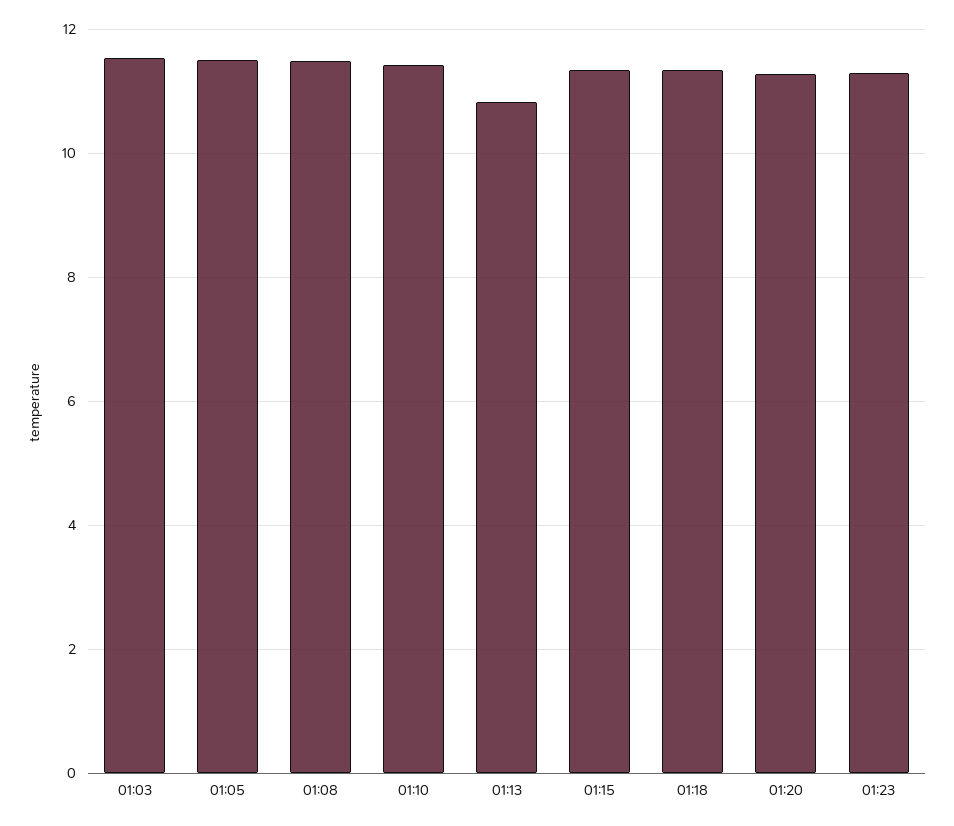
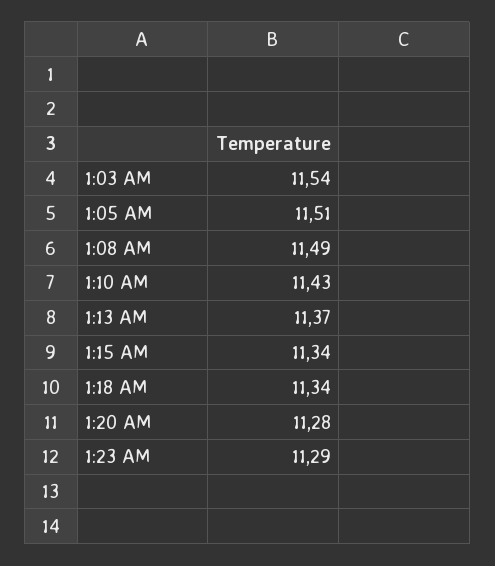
01:13: 10.8 -> 11.37

